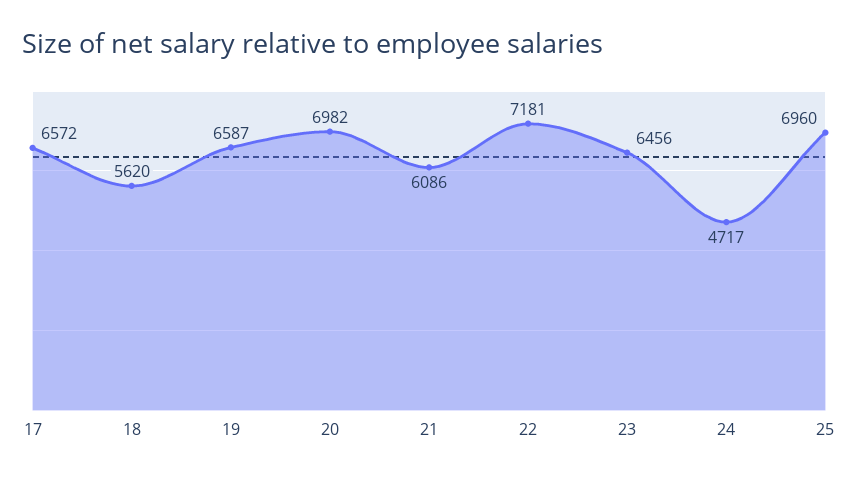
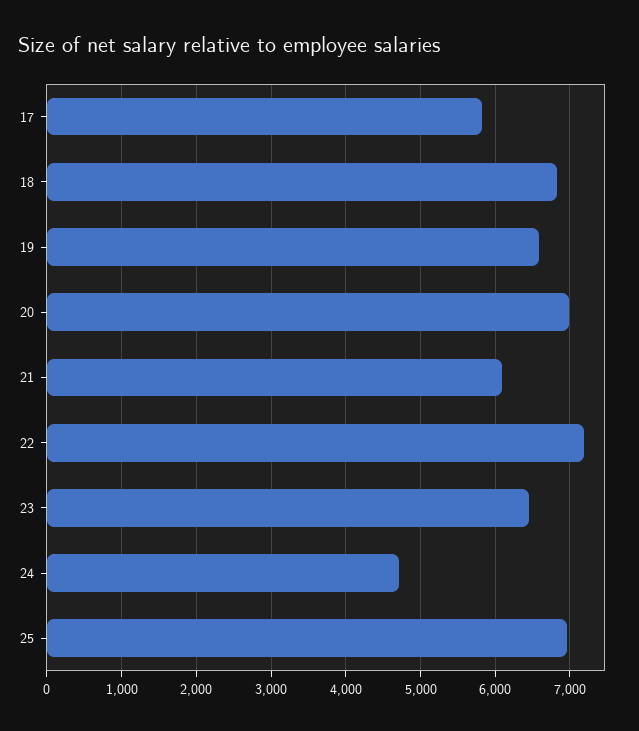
17: 6572 -> 5800
18: 5620 -> 6800

